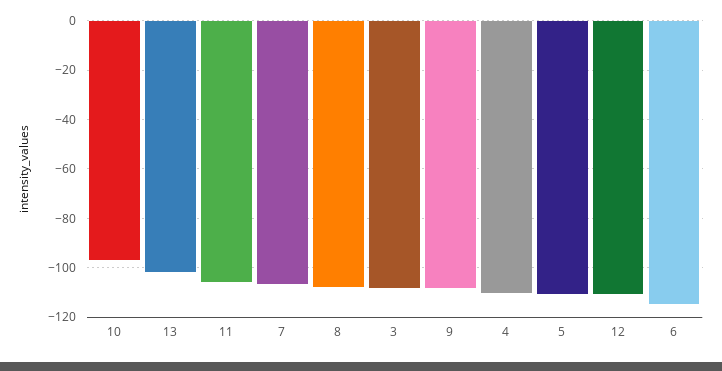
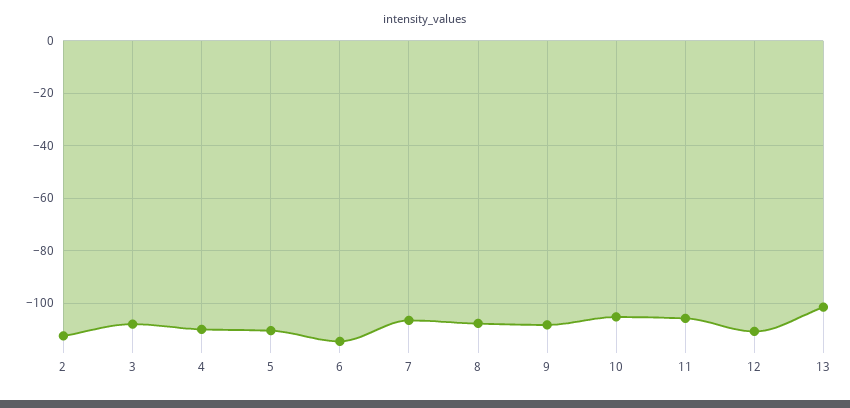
10: -97.5 -> -105
2: none -> -112.5

